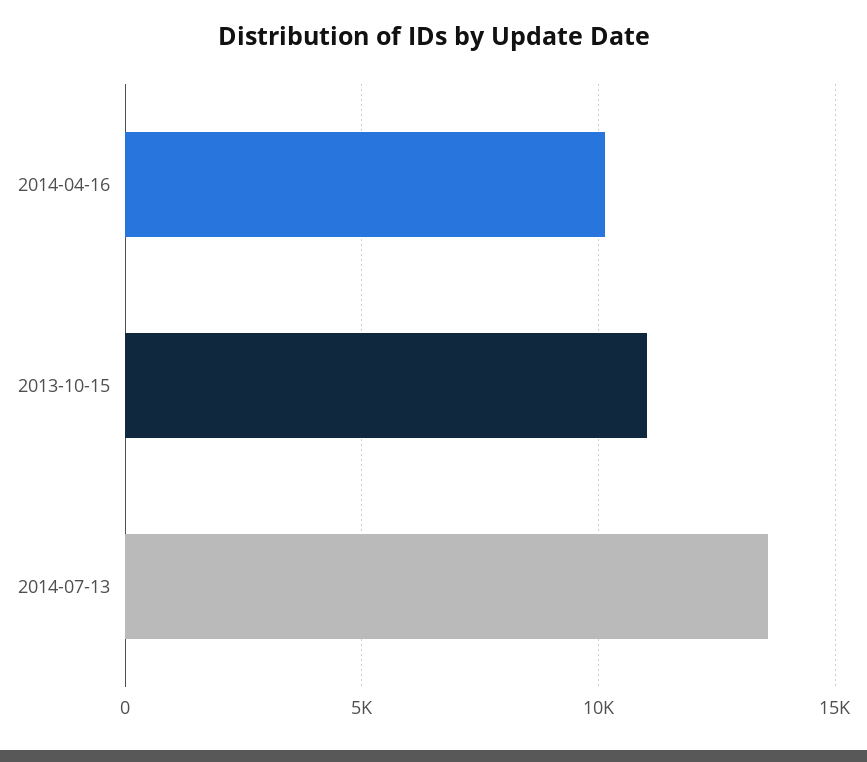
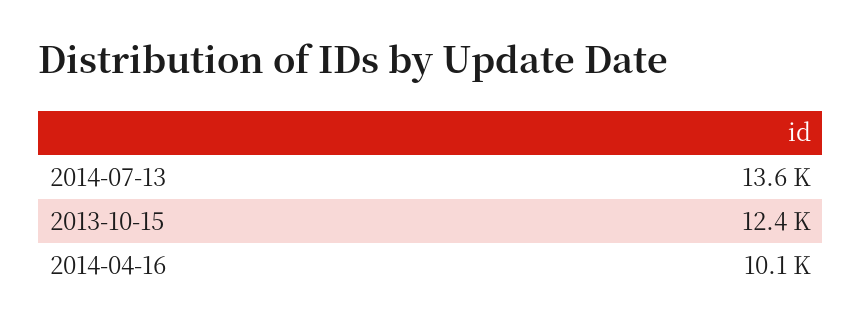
2013-10-15: 11000 -> 12400

